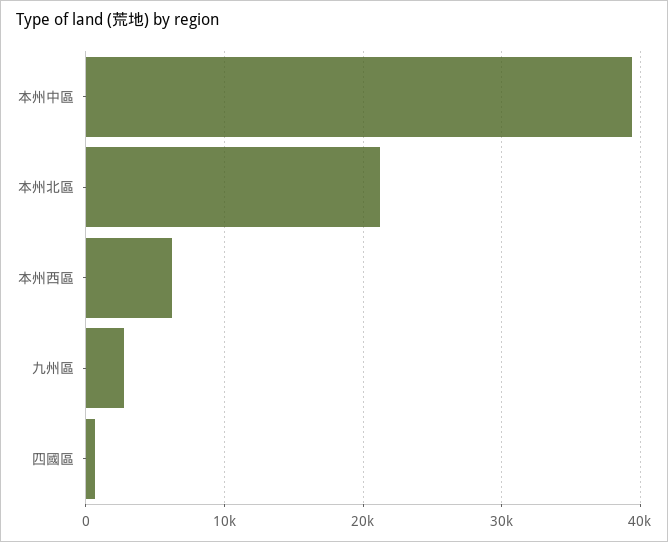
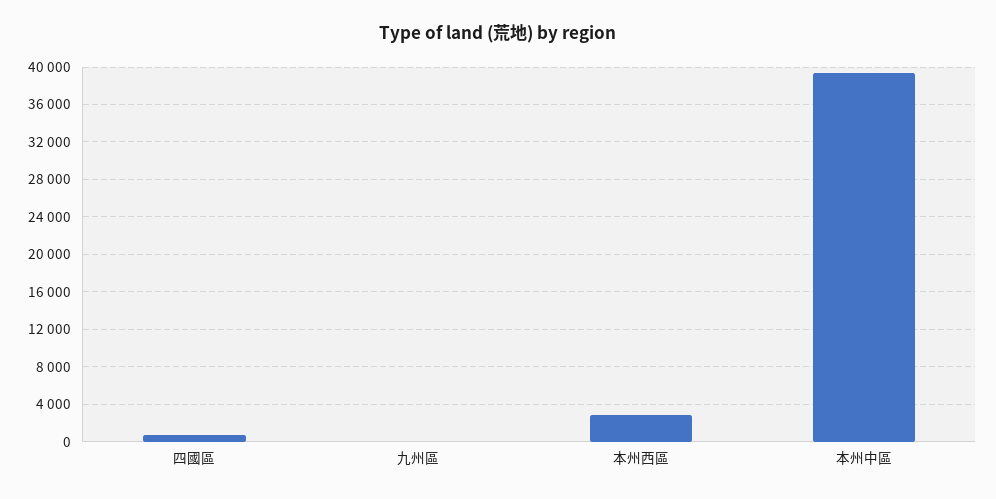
本州北區: 21000 -> none
本州西區: 6000 -> 3000
九州區: 3000 -> 0

